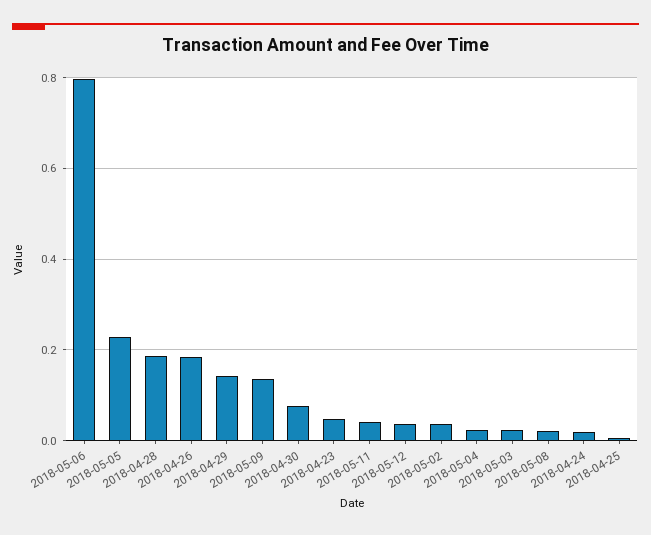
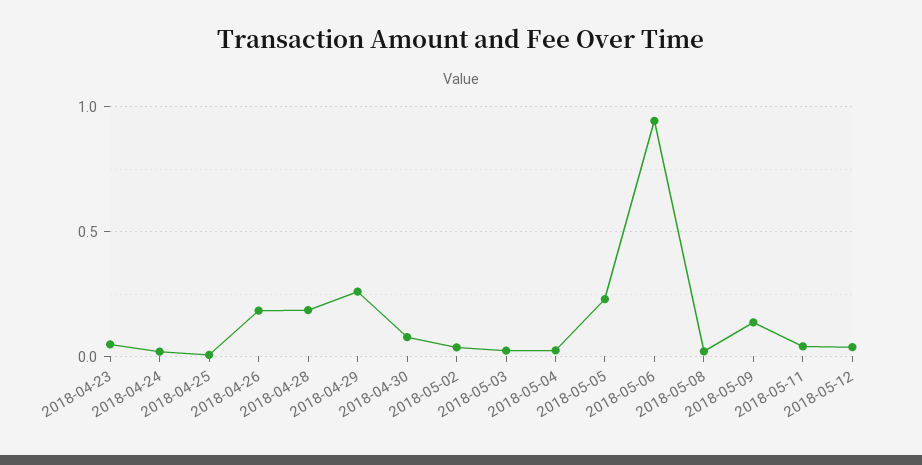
2018-05-06: 0.8 -> 0.95
2018-04-29: 0.14 -> 0.25

